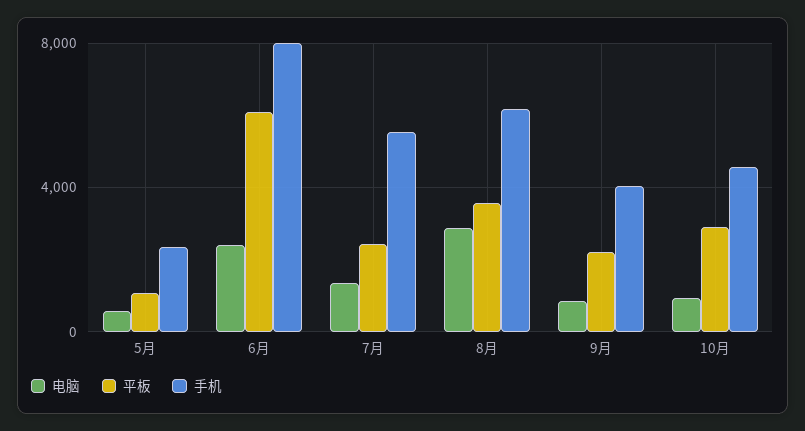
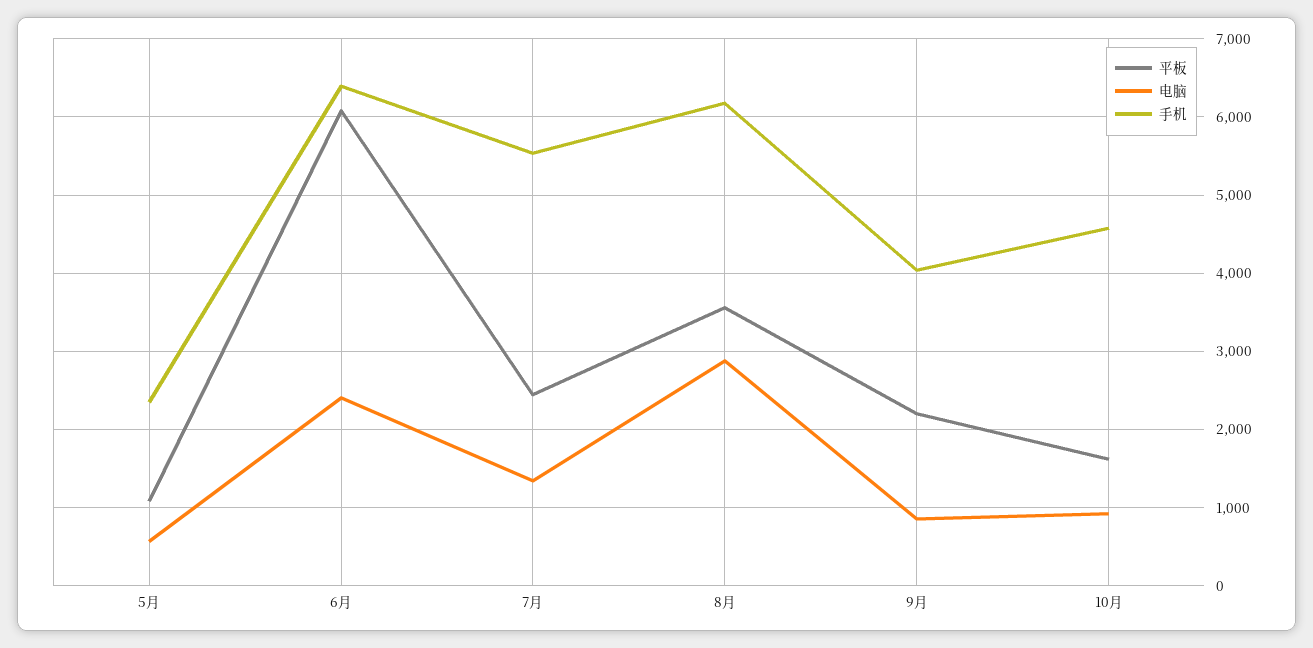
手机, 6月: 8000 -> 6400
平板, 10月: 3000 -> 1600

